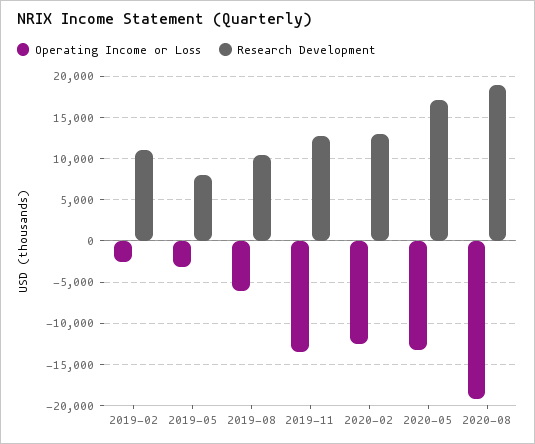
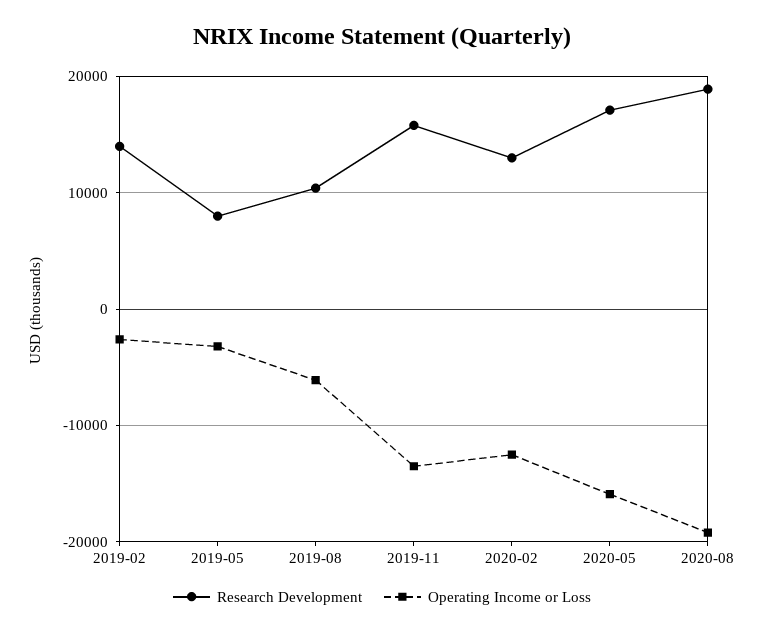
Research Development, 2019-02: 11000 -> 14000
Research Development, 2019-11: 13000 -> 16000
Operating Income or Loss, 2020-05: -13000 -> -16000

